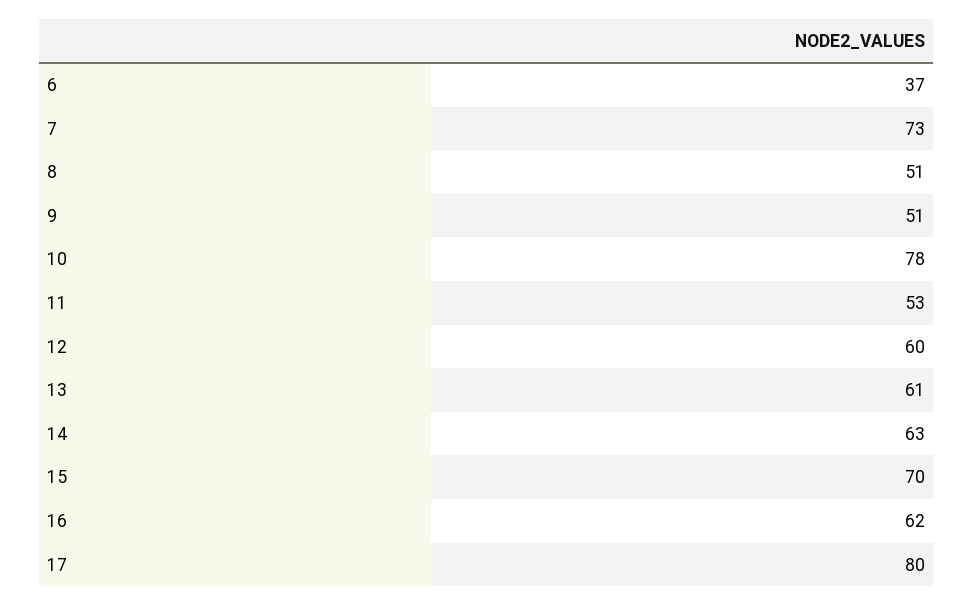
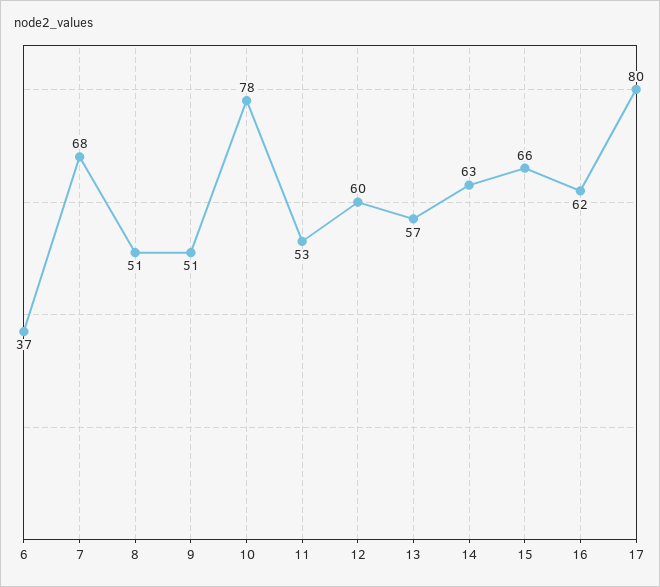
7: 73 -> 68
13: 61 -> 57
15: 70 -> 66

